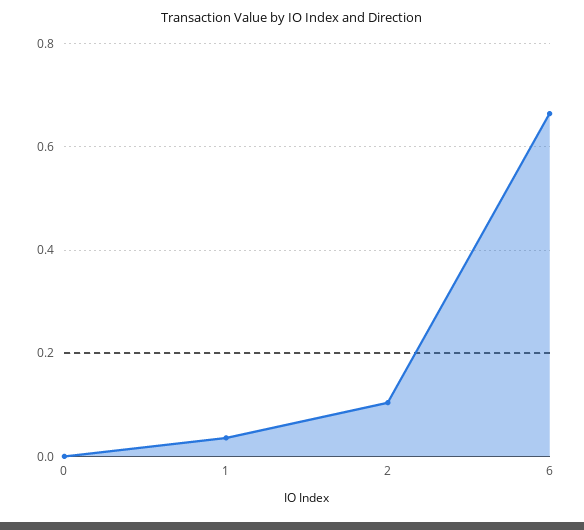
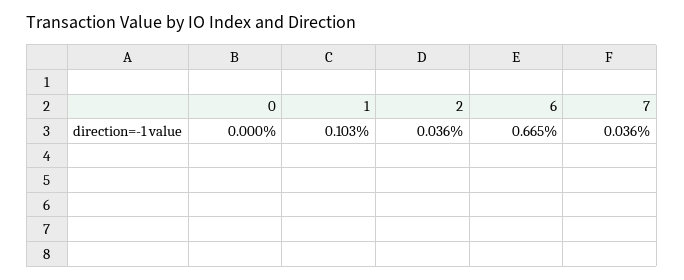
1: 0.04 -> 0.103
2: 0.1 -> 0.036
7: none -> 0.036

